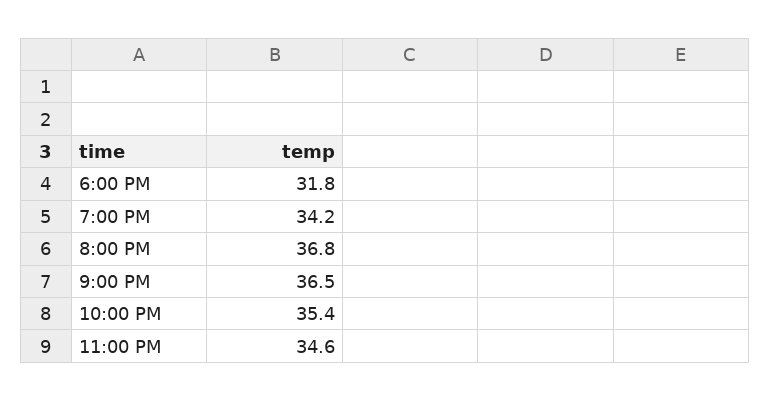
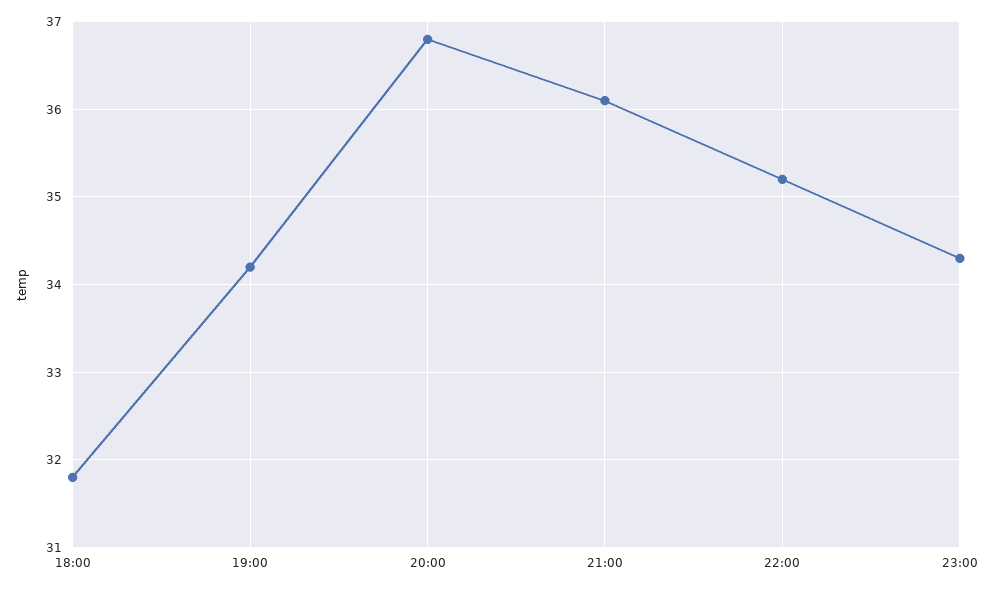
9:00 PM: 36.5 -> 36.1
10:00 PM: 35.4 -> 35.2
11:00 PM: 34.6 -> 34.3

